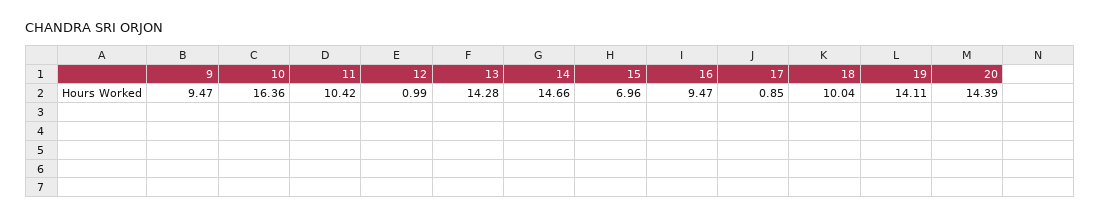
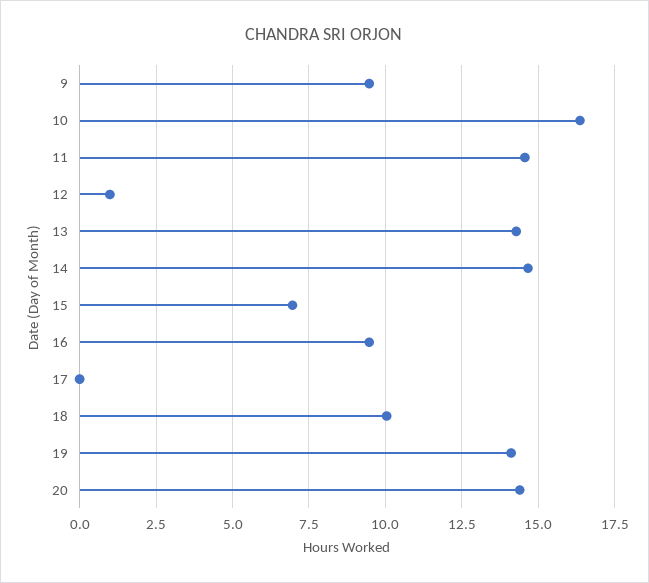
11: 10.42 -> 14.5
17: 0.85 -> 0

